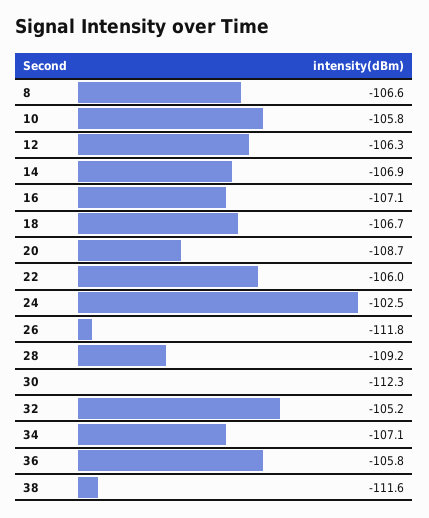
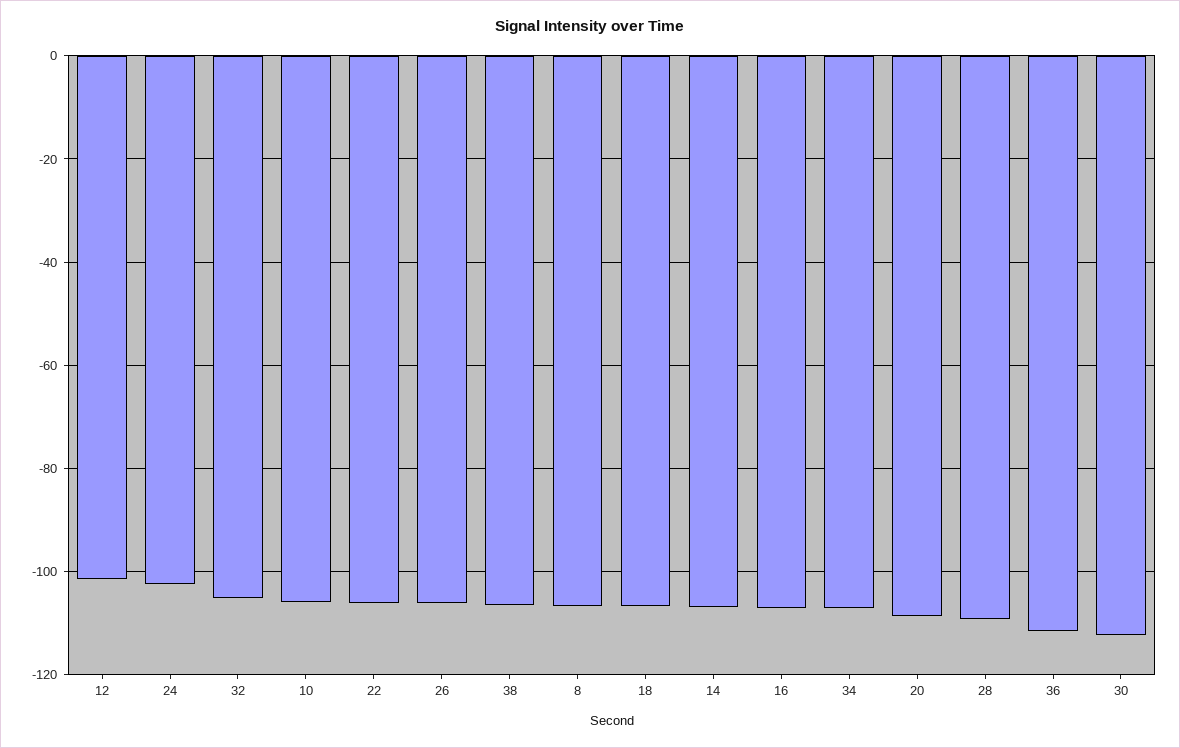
12: -106.3 -> -102
26: -111.8 -> -106
36: -105.8 -> -112
38: -111.6 -> -106

